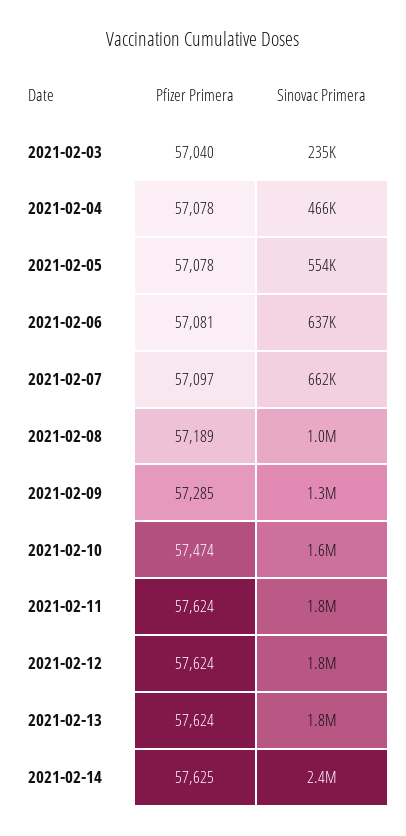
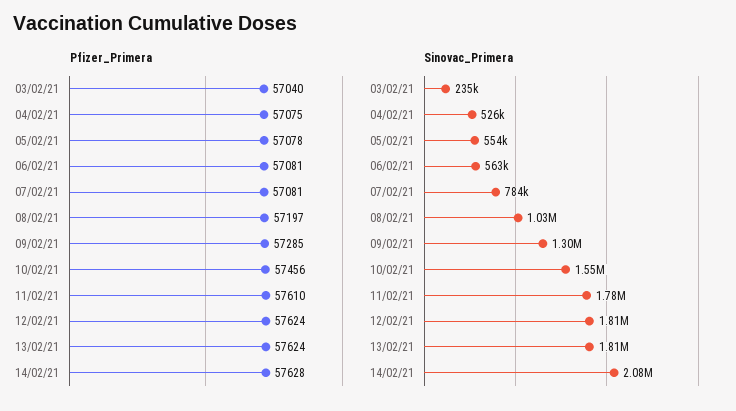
Pfizer Primera, 2021-02-04: 57078 -> 57075
Sinovac Primera, 2021-02-04: 466000 -> 526000
Sinovac Primera, 2021-02-06: 637000 -> 563000
Pfizer Primera, 2021-02-07: 57097 -> 57081
Sinovac Primera, 2021-02-07: 662000 -> 784000
Pfizer Primera, 2021-02-08: 57189 -> 57197
Pfizer Primera, 2021-02-10: 57474 -> 57456
Pfizer Primera, 2021-02-11: 57624 -> 57610
Pfizer Primera, 2021-02-14: 57625 -> 57628
Sinovac Primera, 2021-02-14: 2400000 -> 2080000

